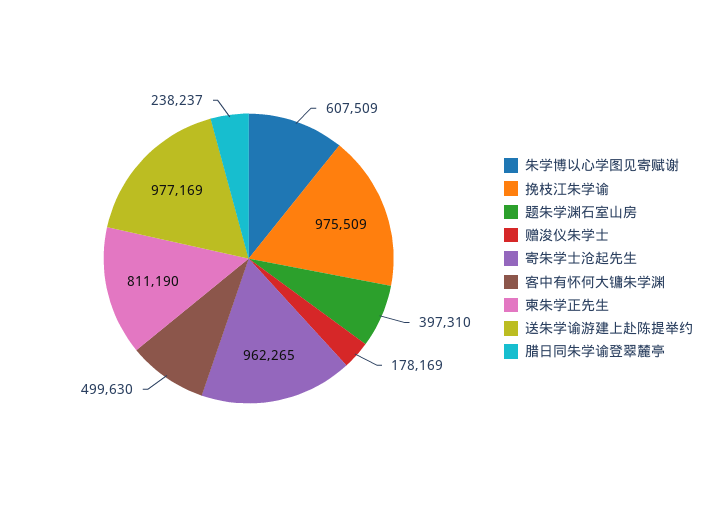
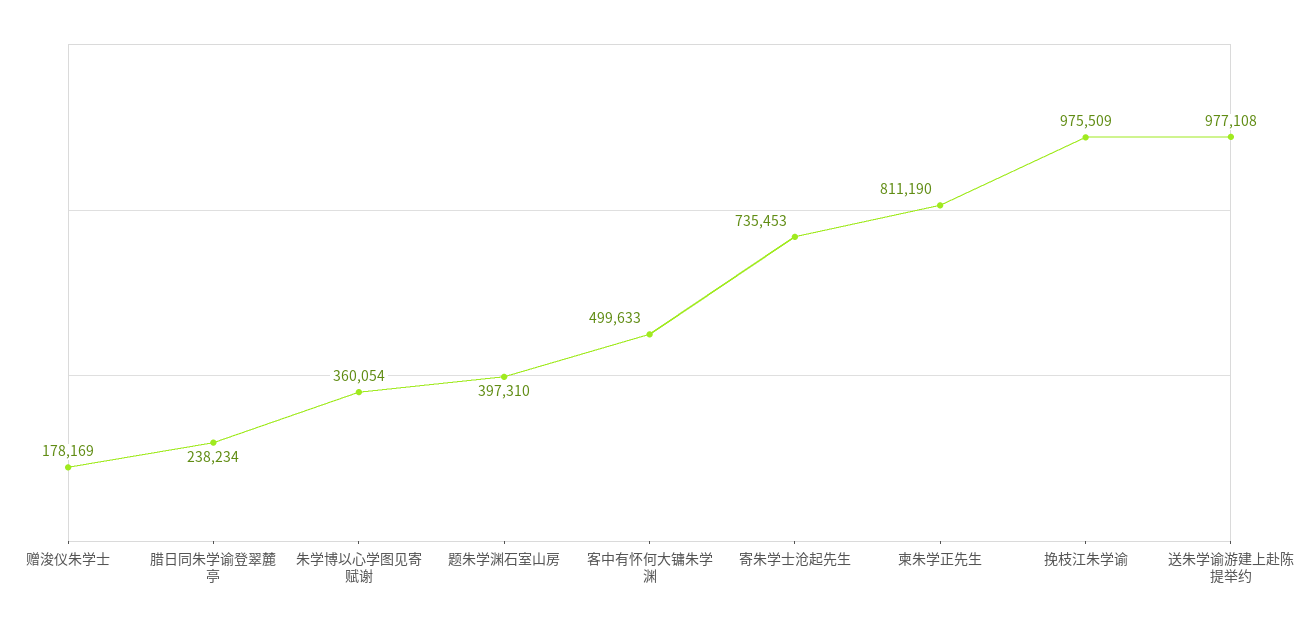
朱学博以心学图见寄赋谢: 607509 -> 360054
寄朱学士沧起先生: 962265 -> 735453
客中有怀何大镛朱学渊: 499630 -> 499633
送朱学谕游建上赴陈提举约: 977169 -> 977108
腊日同朱学谕登翠麓亭: 238237 -> 238234

